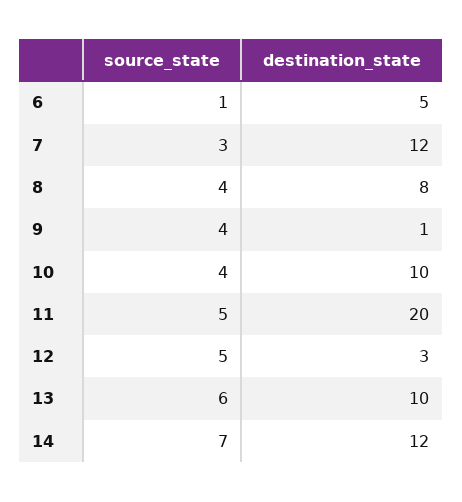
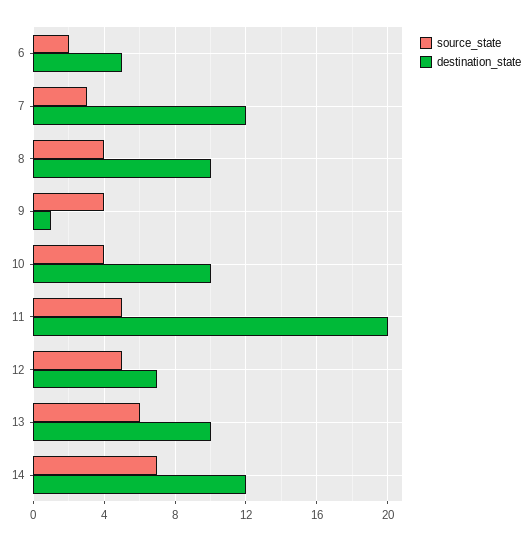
source_state, 6: 1 -> 2
destination_state, 8: 8 -> 10
destination_state, 12: 3 -> 7

